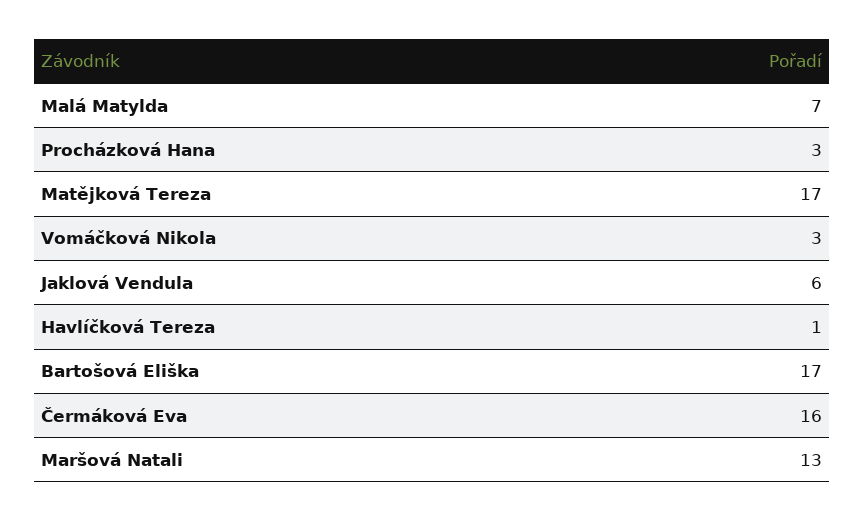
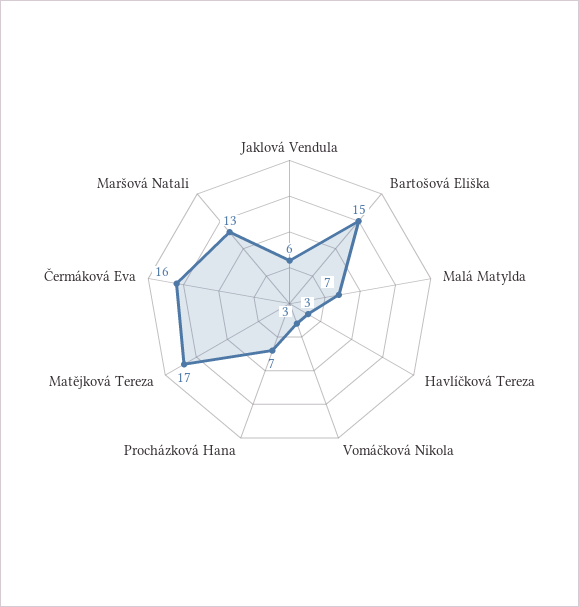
Procházková Hana: 3 -> 7
Havlíčková Tereza: 1 -> 3
Bartošová Eliška: 17 -> 15

